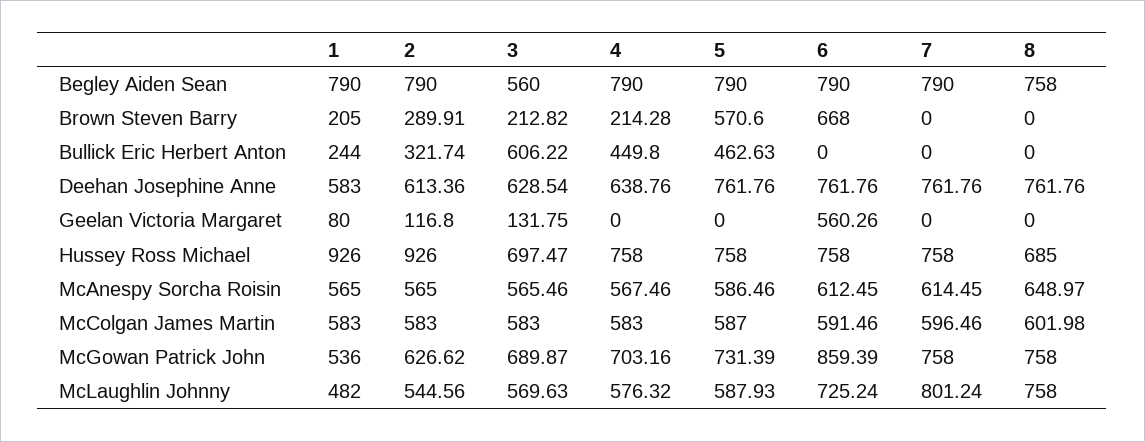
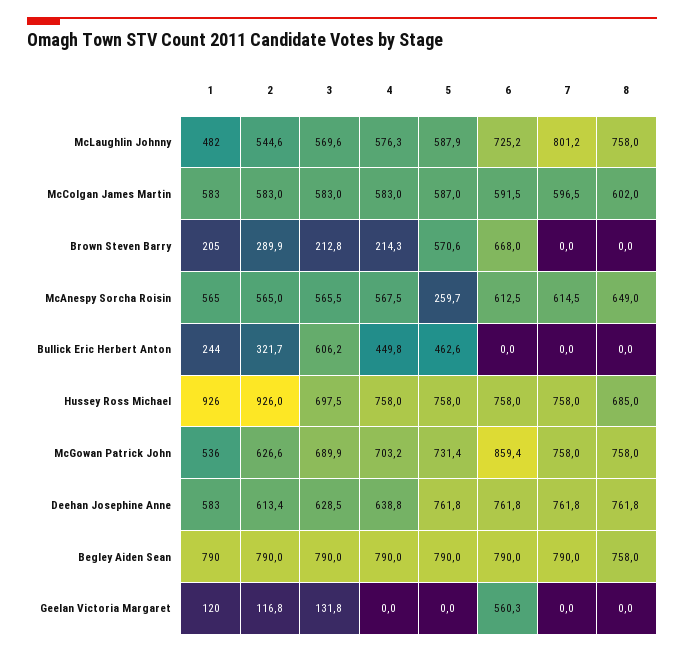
3, Begley Aiden Sean: 560 -> 790
1, Geelan Victoria Margaret: 80 -> 120
5, McAnespy Sorcha Roisin: 586.46 -> 259.7

